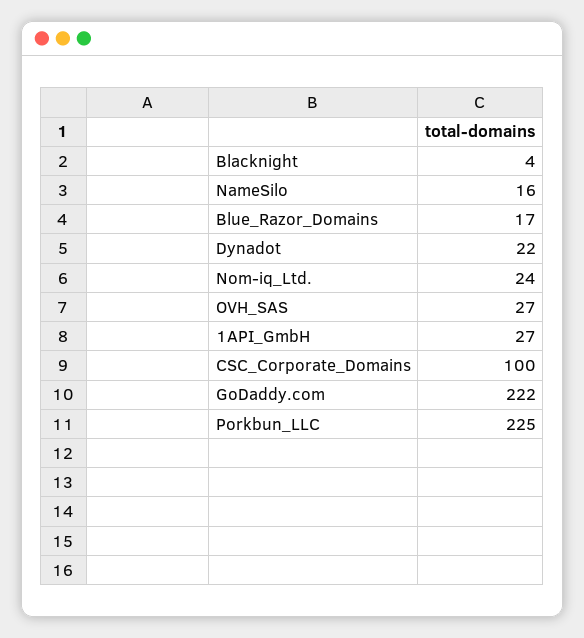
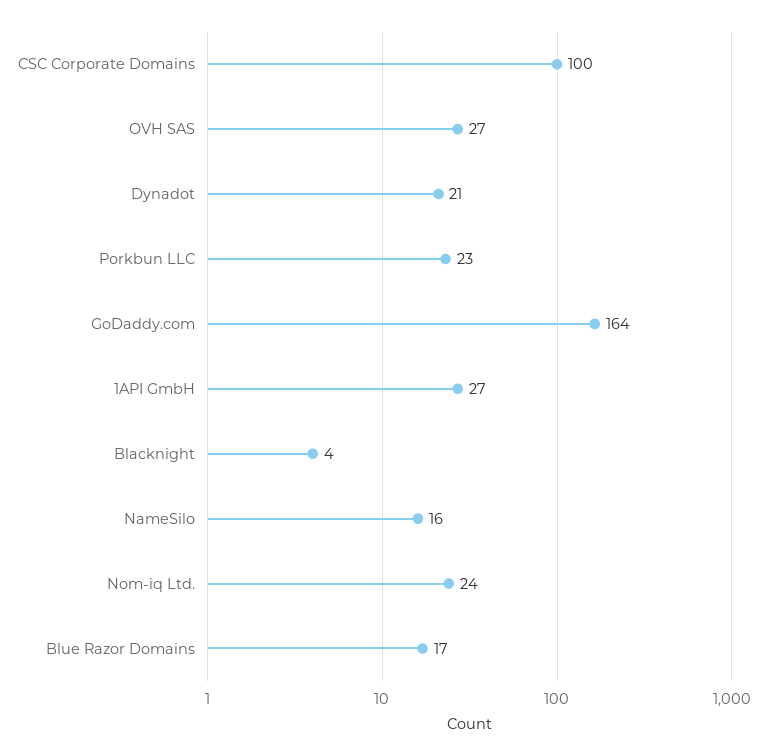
Dynadot: 22 -> 21
GoDaddy.com: 222 -> 164
Porkbun_LLC: 225 -> 23

